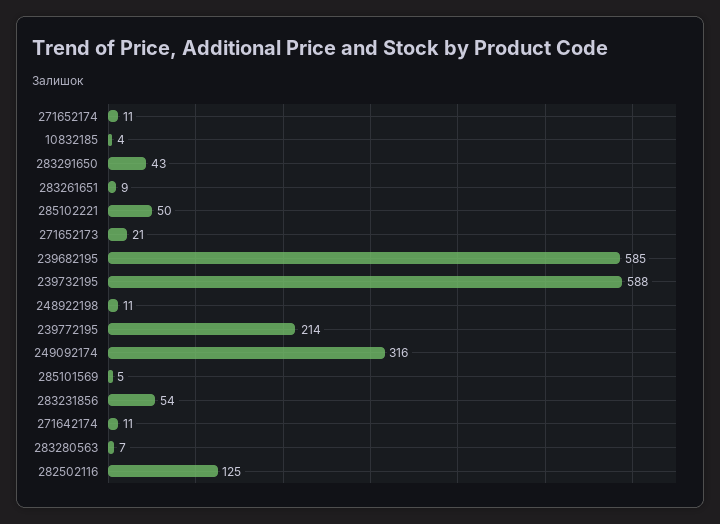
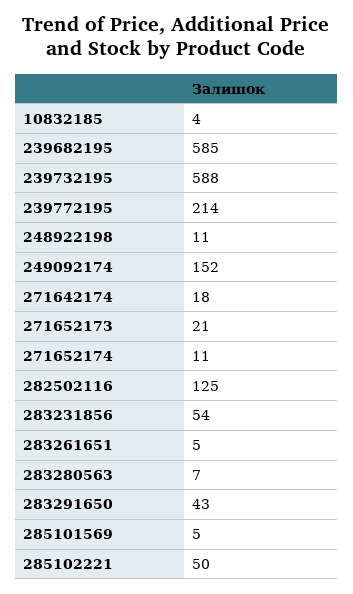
283261651: 9 -> 5
249092174: 316 -> 152
271642174: 11 -> 18

